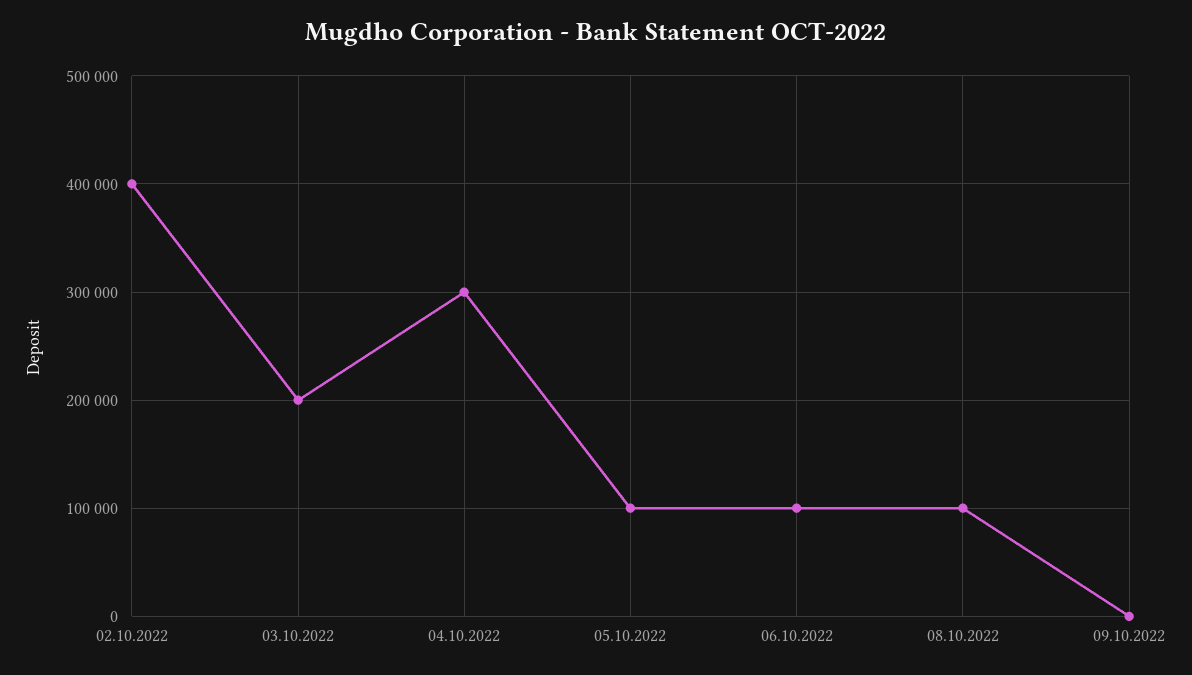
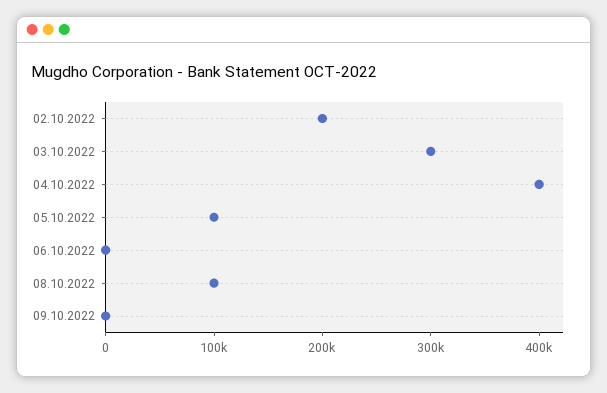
02.10.2022: 400000 -> 200000
03.10.2022: 200000 -> 300000
04.10.2022: 300000 -> 400000
06.10.2022: 100000 -> 0

